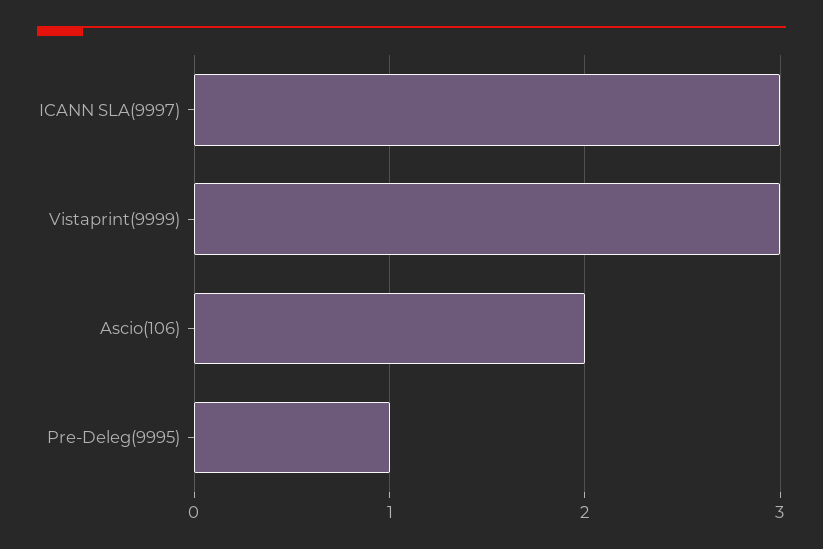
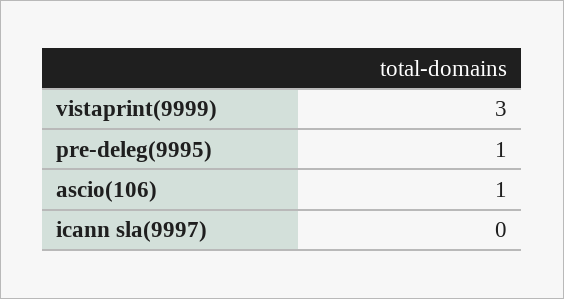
ICANN SLA(9997): 3 -> 0
Ascio(106): 2 -> 1

